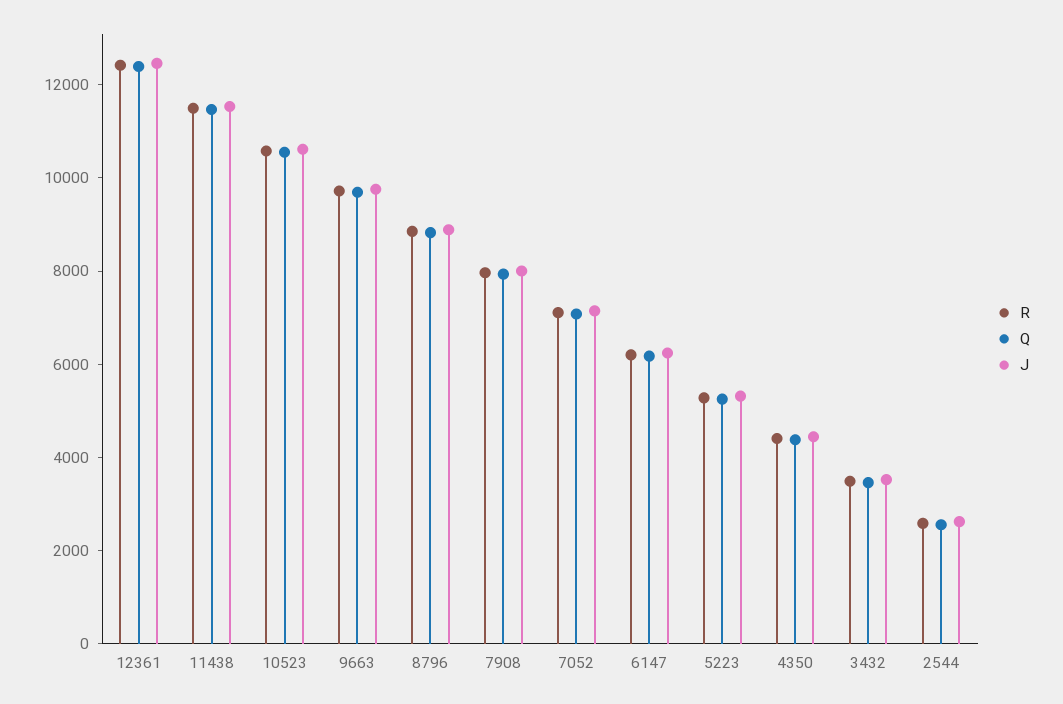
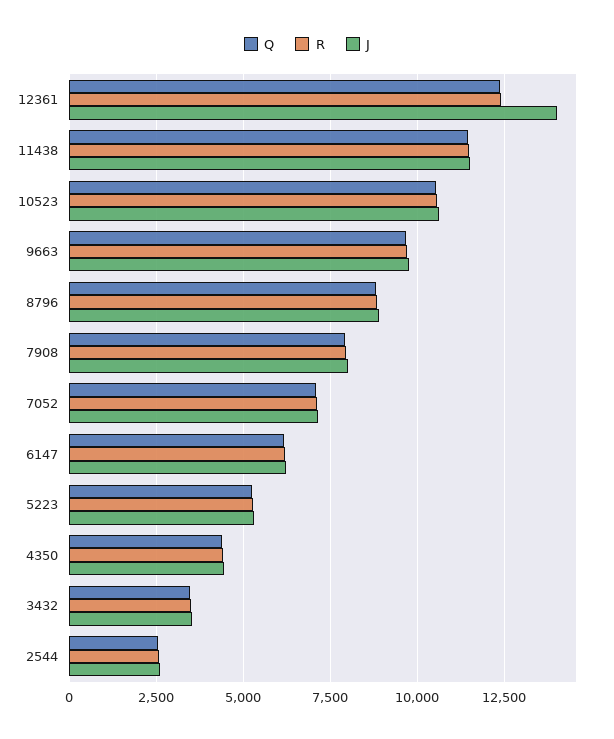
J, 12361: 12500 -> 14000

